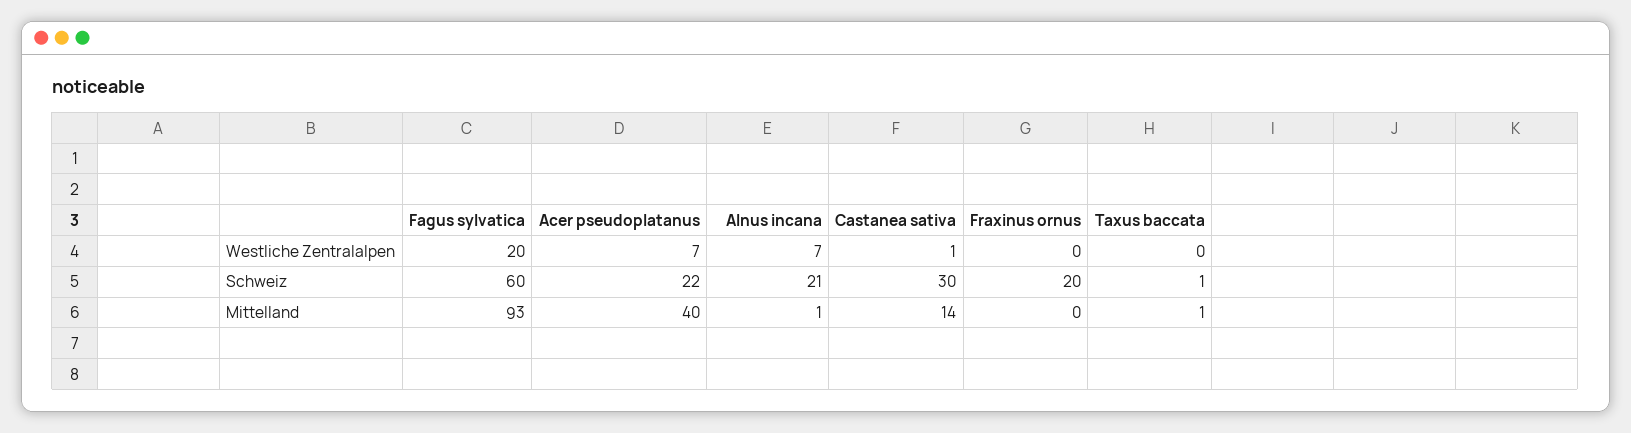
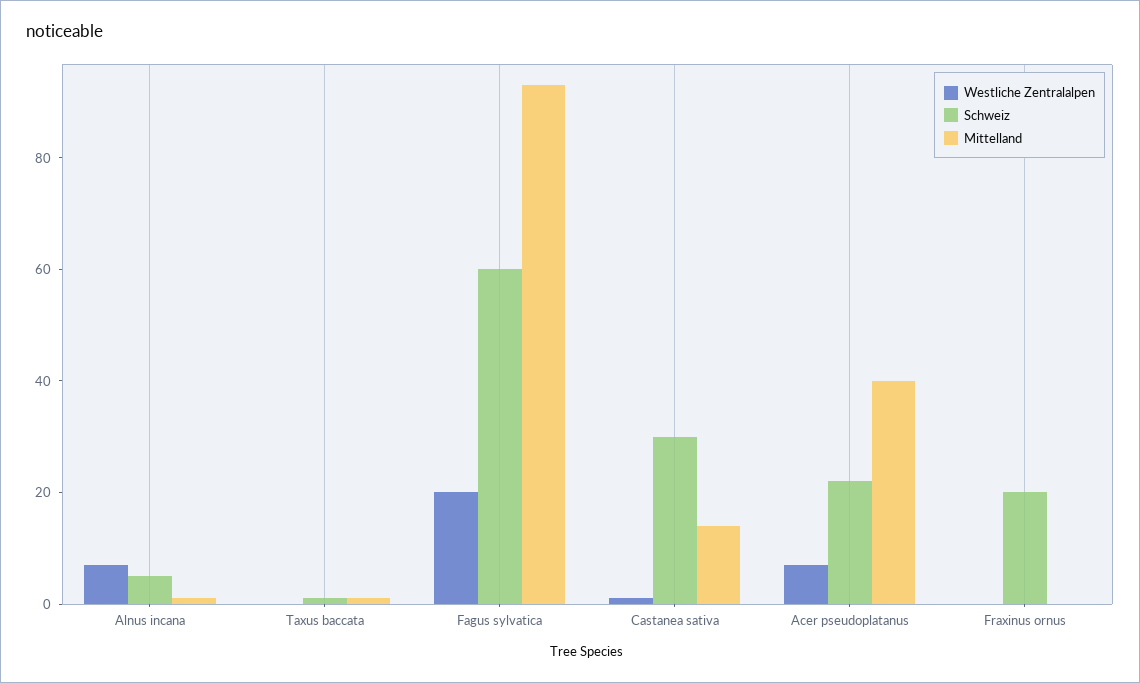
Schweiz, Alnus incana: 21 -> 5

